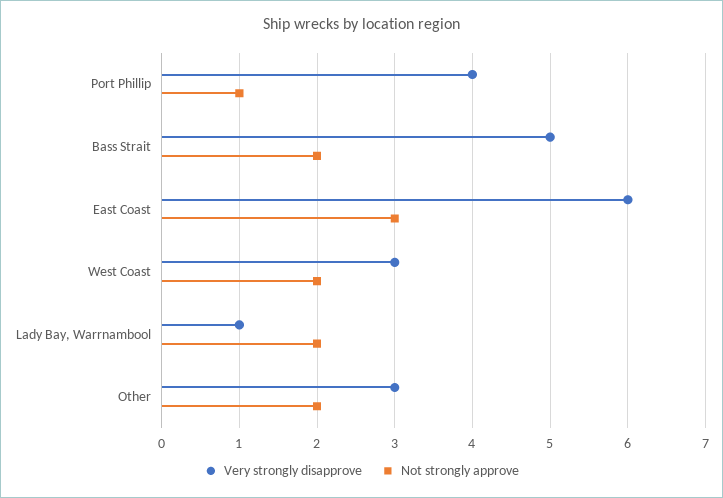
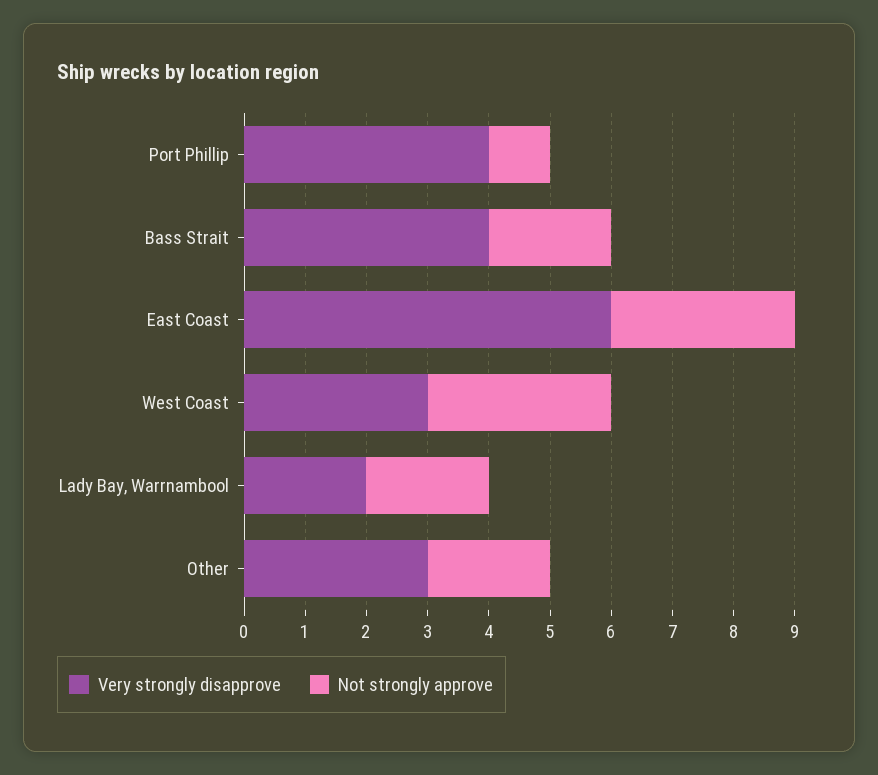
Very strongly disapprove, Bass Strait: 5 -> 4
Not strongly approve, West Coast: 2 -> 3
Very strongly disapprove, Lady Bay, Warrnambool: 1 -> 2

